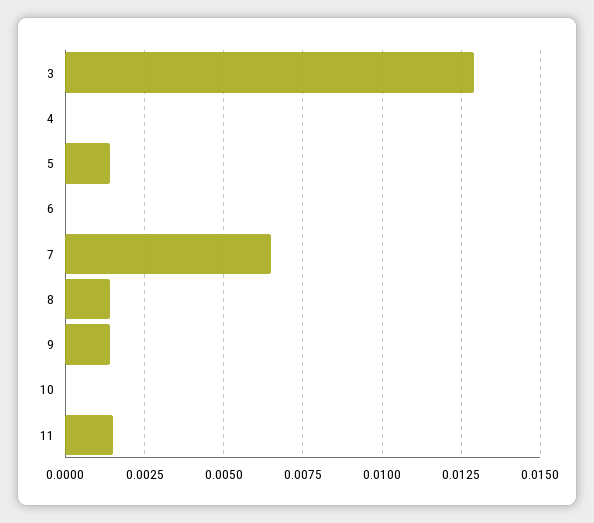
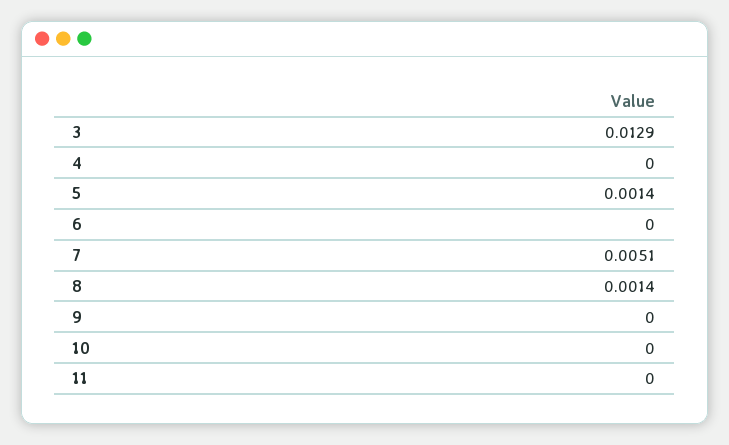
7: 0.0065 -> 0.0051
9: 0.0015 -> 0
11: 0.0015 -> 0

